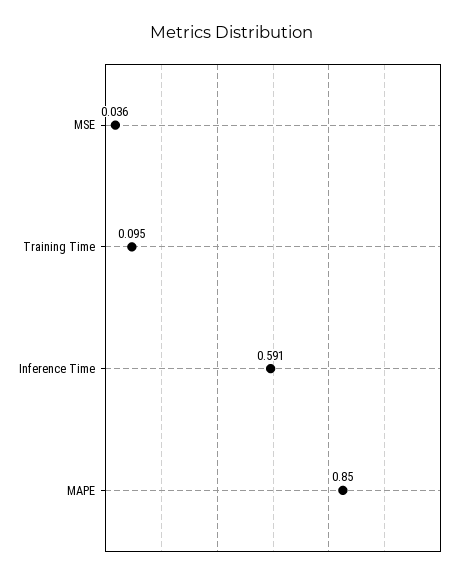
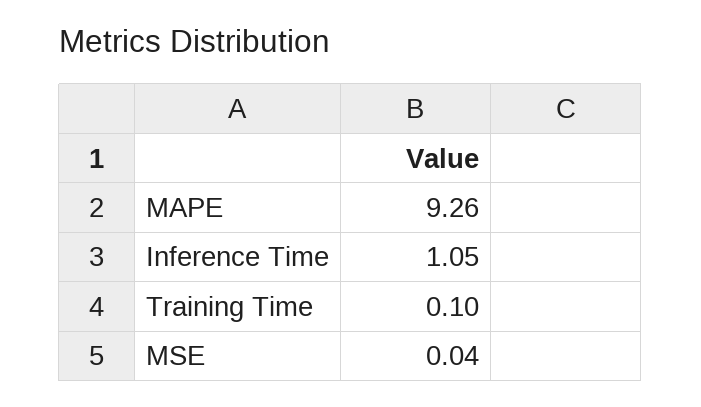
Inference Time: 0.591 -> 1.05
MAPE: 0.85 -> 9.26

